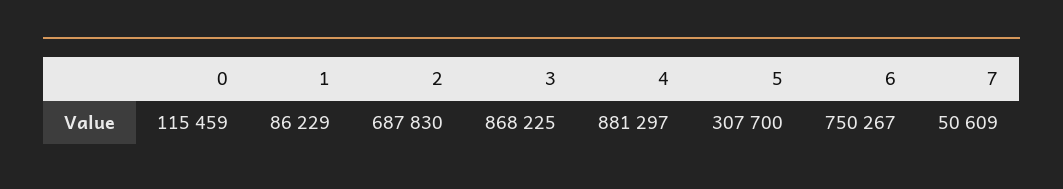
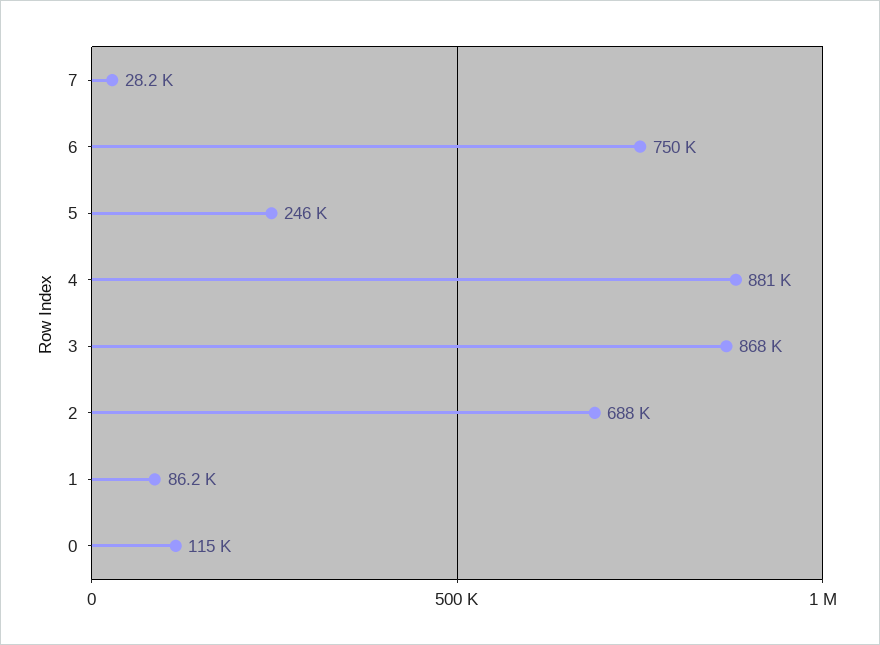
5: 307700 -> 246000
7: 50609 -> 28200

